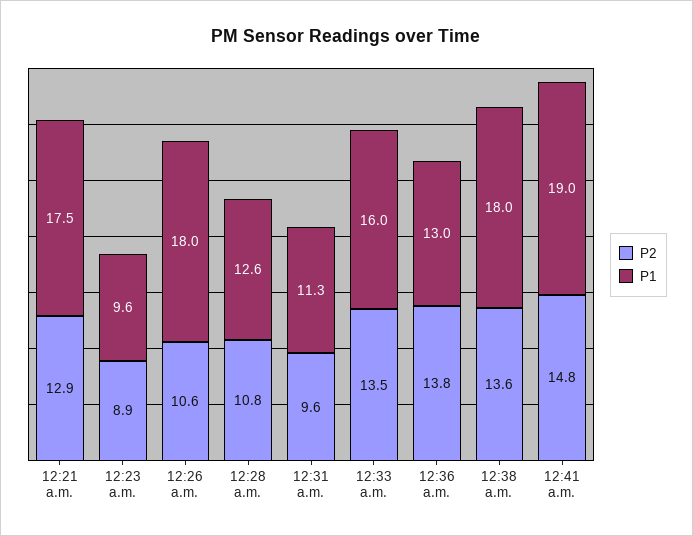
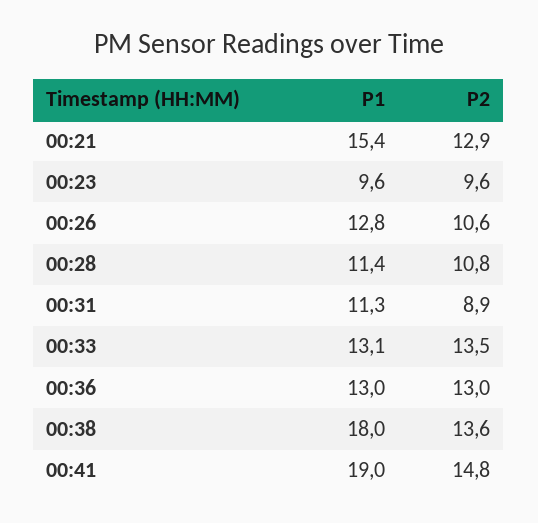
P1, 12:21 a.m.: 17.5 -> 15.4
P2, 12:23 a.m.: 8.9 -> 9.6
P1, 12:26 a.m.: 18 -> 12.8
P1, 12:28 a.m.: 12.6 -> 11.4
P2, 12:31 a.m.: 9.6 -> 8.9
P1, 12:33 a.m.: 16 -> 13.1
P2, 12:36 a.m.: 13.8 -> 13

